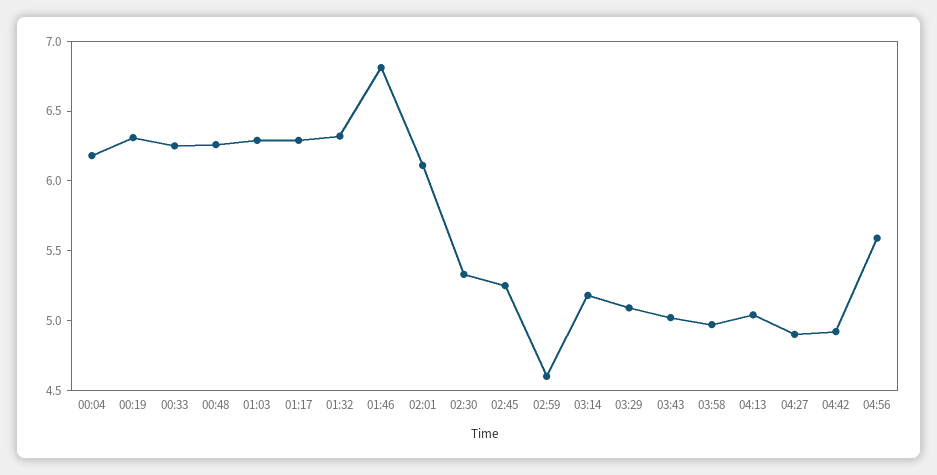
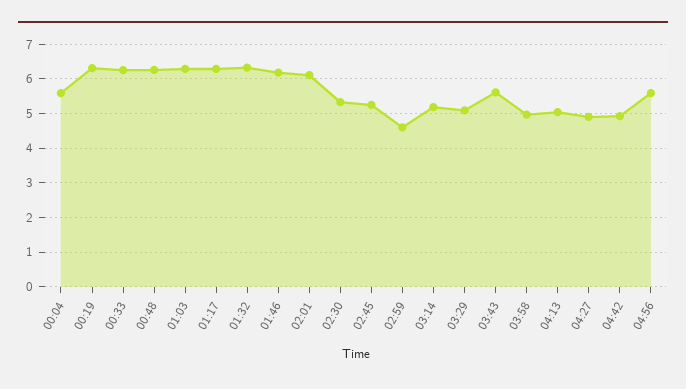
00:04: 6.2 -> 5.6
01:46: 6.8 -> 6.2
03:43: 5 -> 5.6

